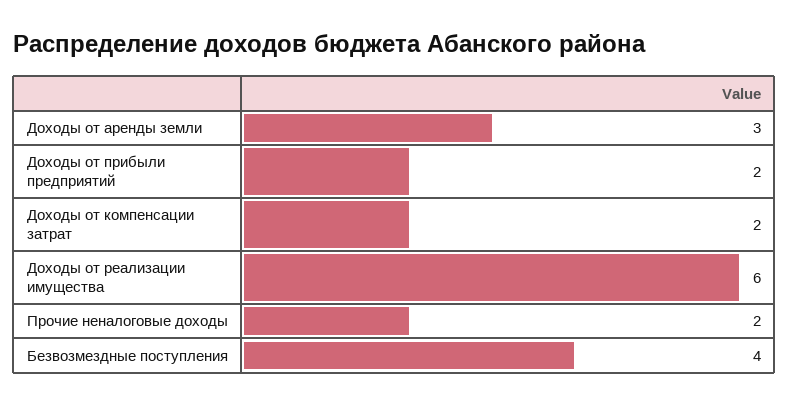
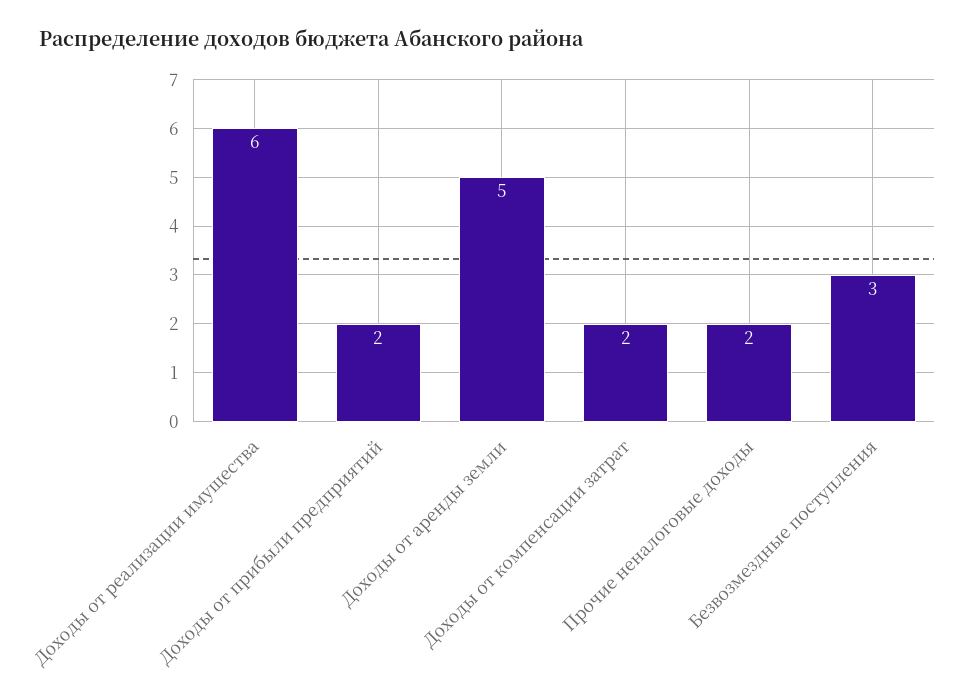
Доходы от аренды земли: 3 -> 5
Безвозмездные поступления: 4 -> 3

